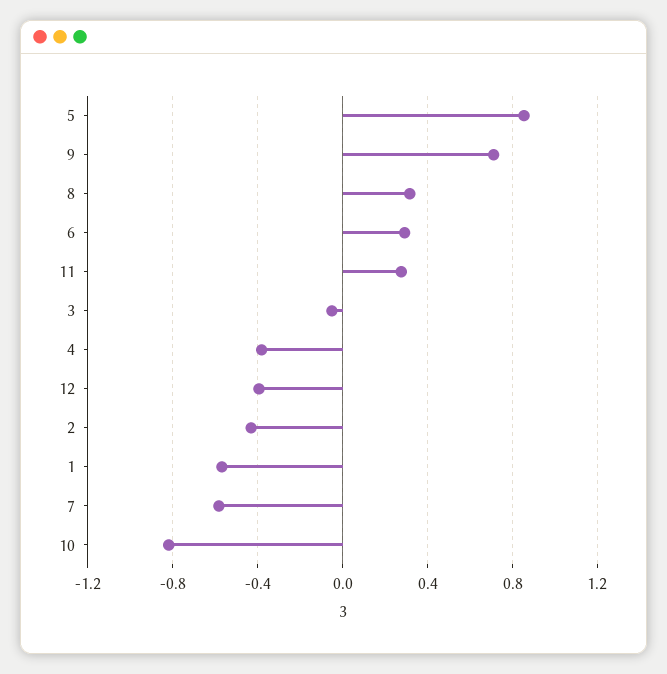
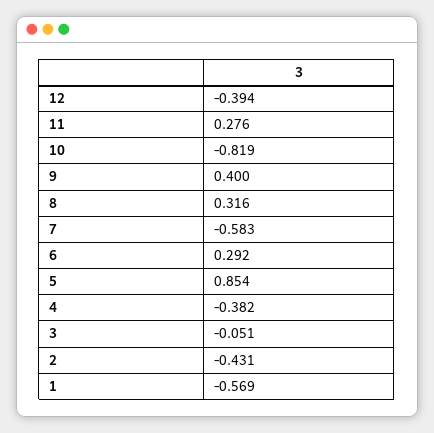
9: 0.7 -> 0.4

